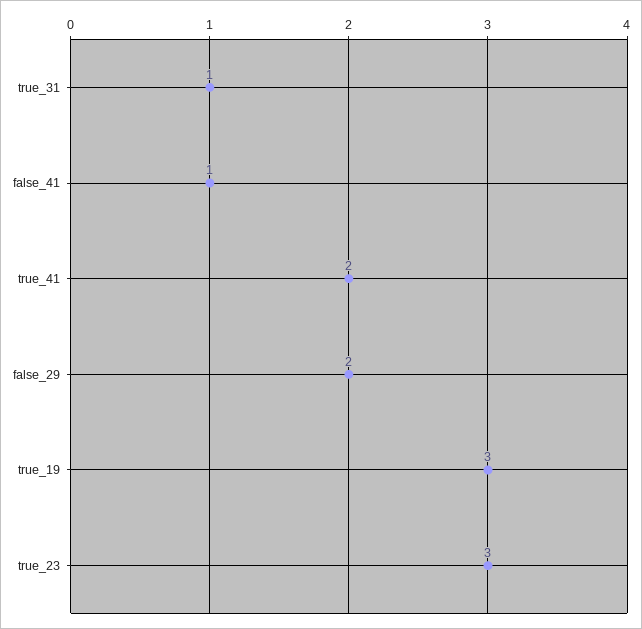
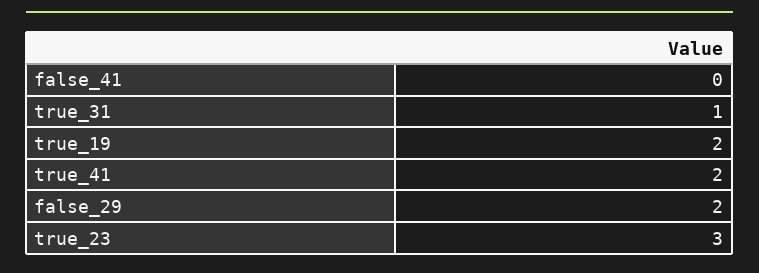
false_41: 1 -> 0
true_19: 3 -> 2

